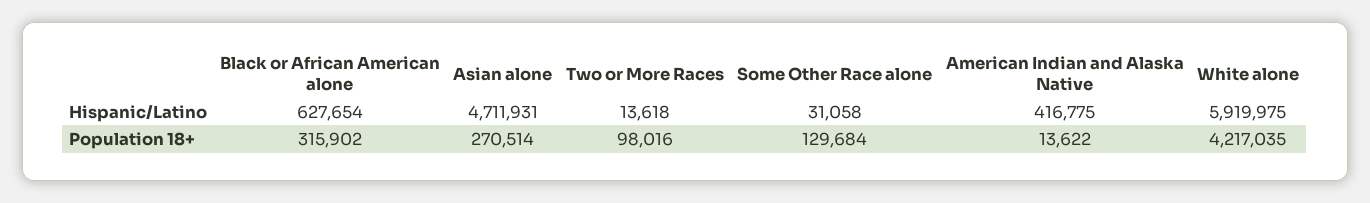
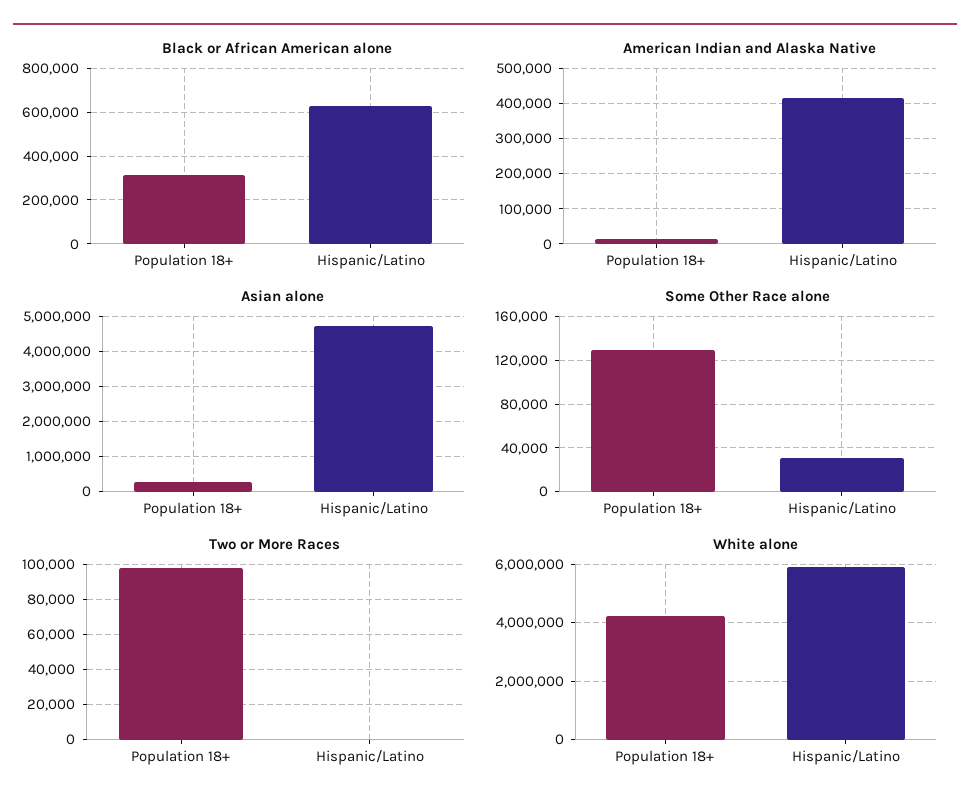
Two or More Races, Hispanic/Latino: 13618 -> 0

